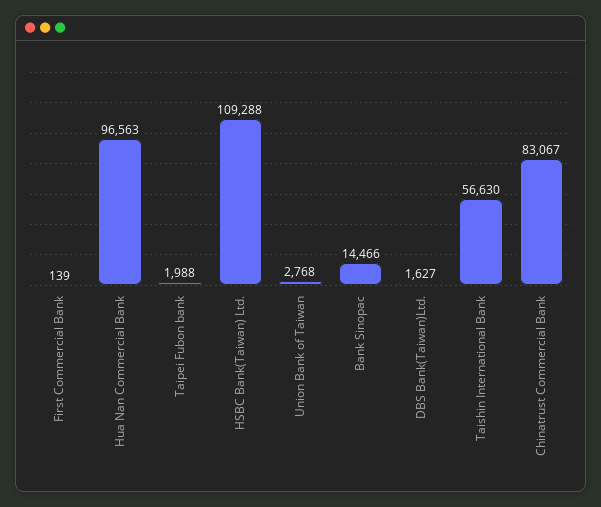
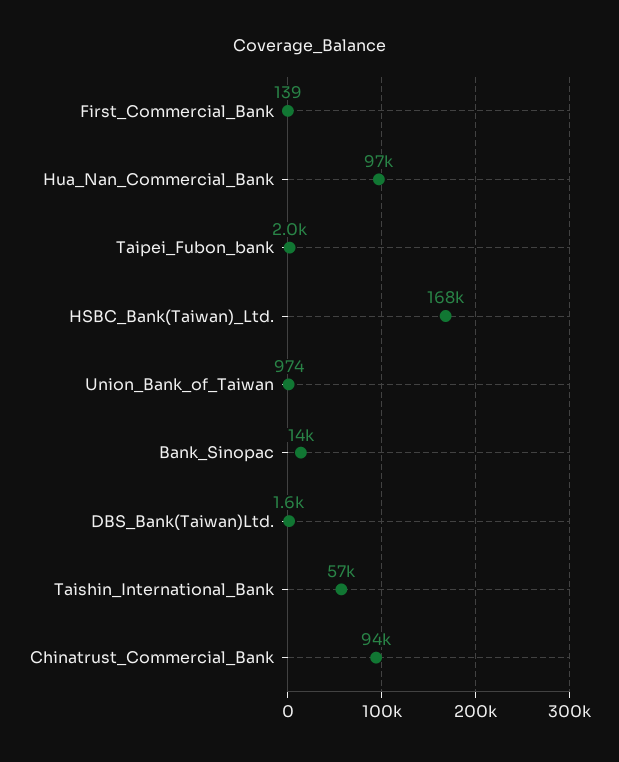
HSBC Bank(Taiwan) Ltd.: 109288 -> 168000
Union Bank of Taiwan: 2768 -> 974
Chinatrust Commercial Bank: 83067 -> 94000

